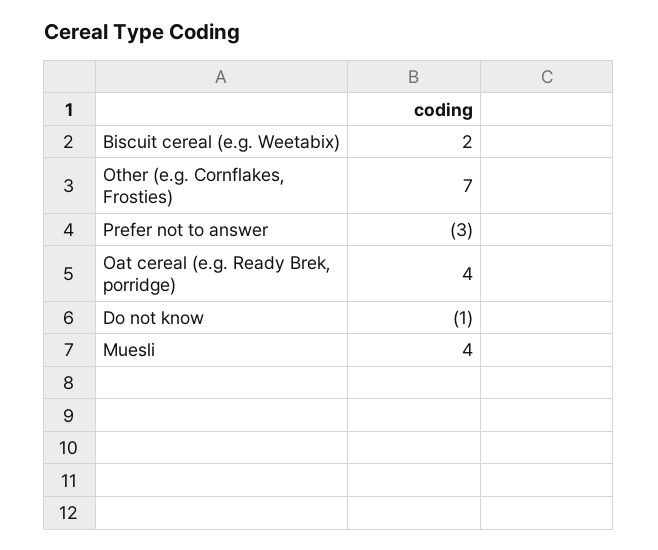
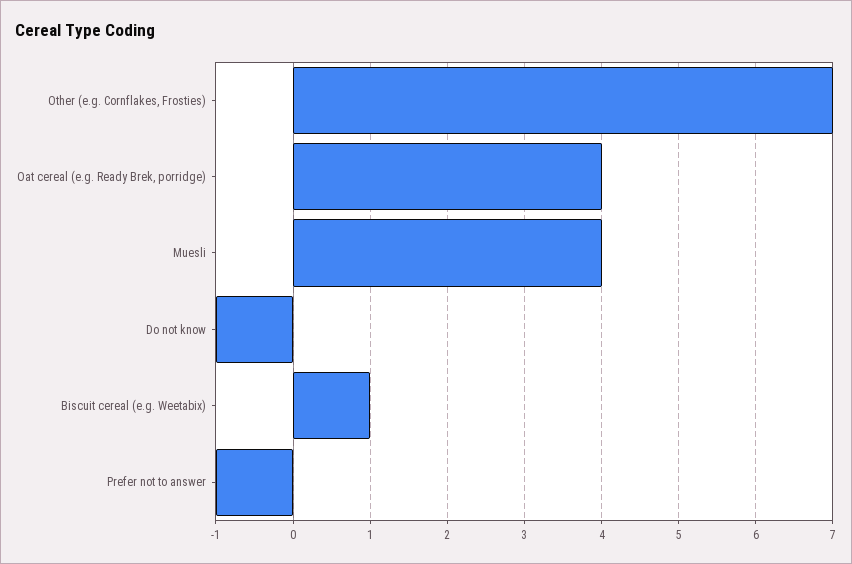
Biscuit cereal (e.g. Weetabix): 2 -> 1
Prefer not to answer: -3 -> -1

